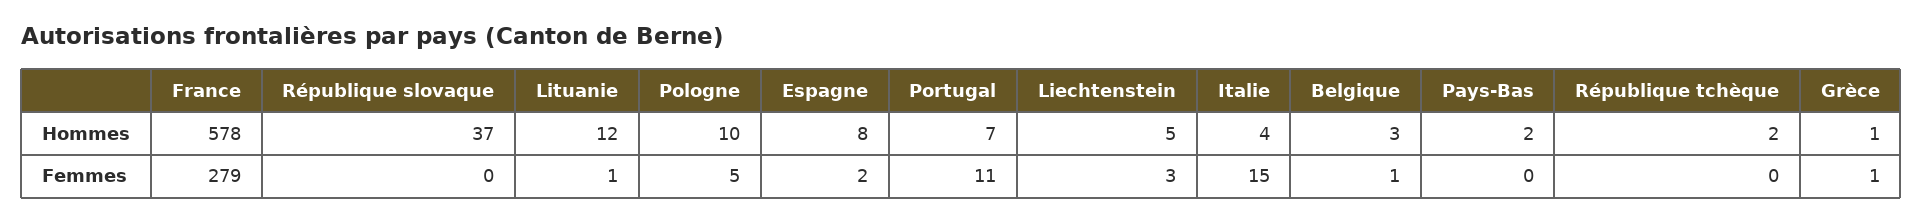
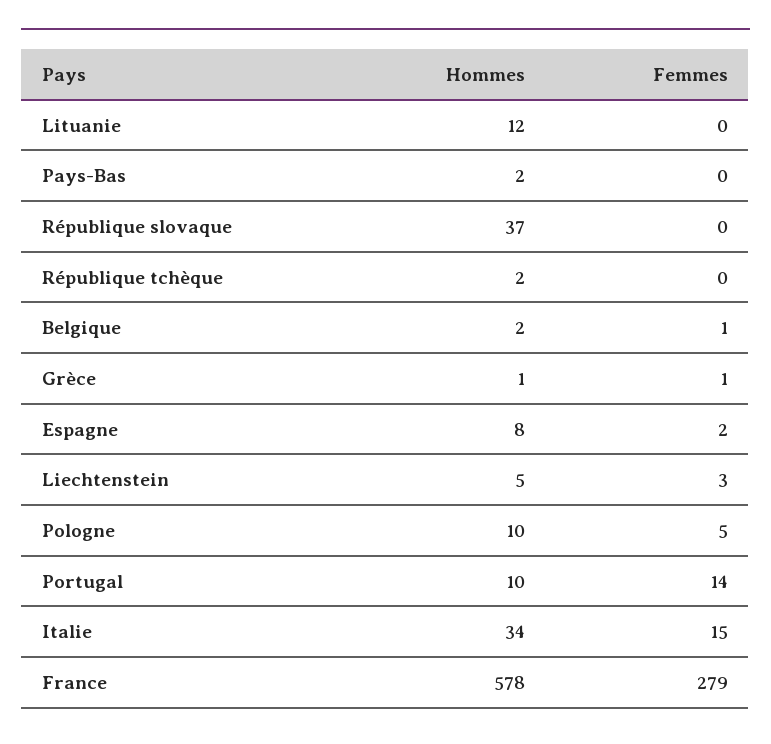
Portugal, Hommes: 7 -> 10
Italie, Hommes: 4 -> 34
Belgique, Hommes: 3 -> 2
Lituanie, Femmes: 1 -> 0
Portugal, Femmes: 11 -> 14

